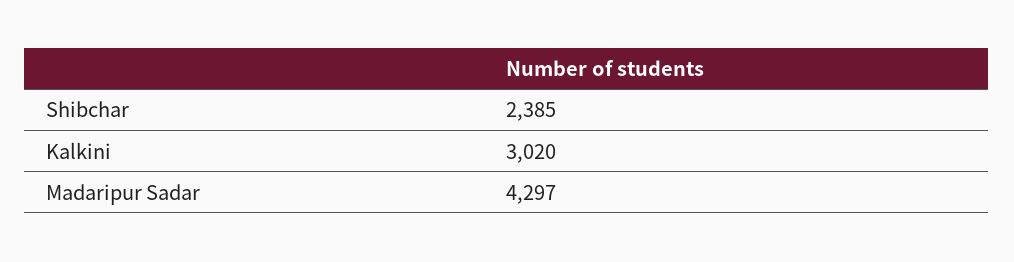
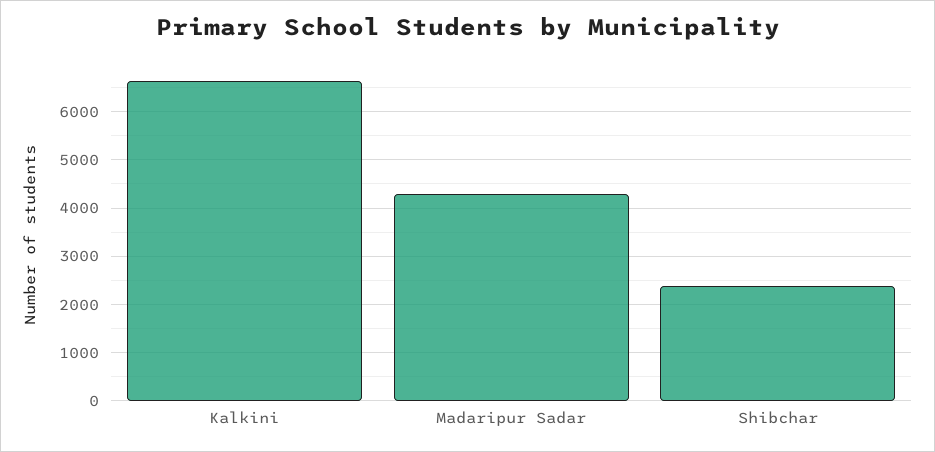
Kalkini: 3020 -> 6600

